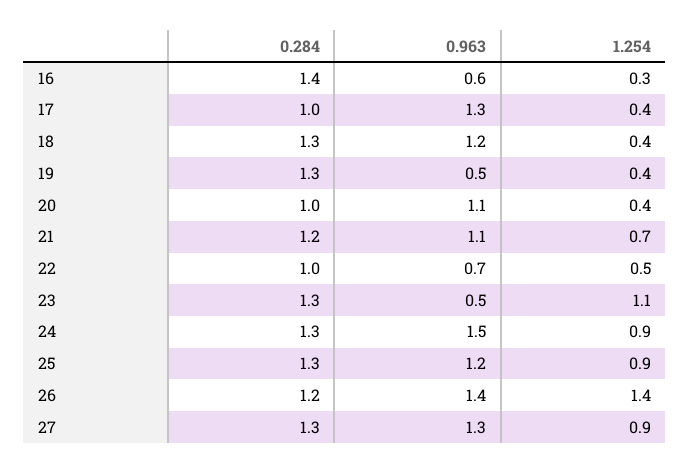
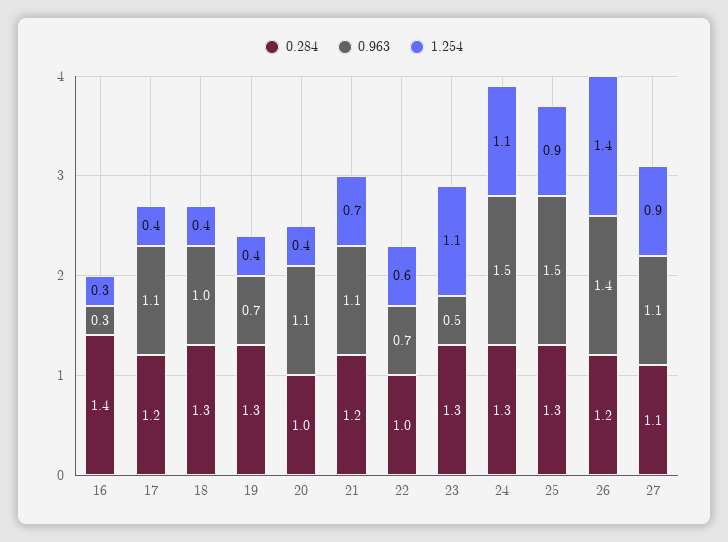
0.963, 16: 0.6 -> 0.3
0.284, 17: 1 -> 1.2
0.963, 17: 1.3 -> 1.1
0.963, 18: 1.2 -> 1
0.963, 19: 0.5 -> 0.7
1.254, 22: 0.5 -> 0.6
1.254, 24: 0.9 -> 1.1
0.963, 25: 1.2 -> 1.5
0.284, 27: 1.3 -> 1.1
0.963, 27: 1.3 -> 1.1

